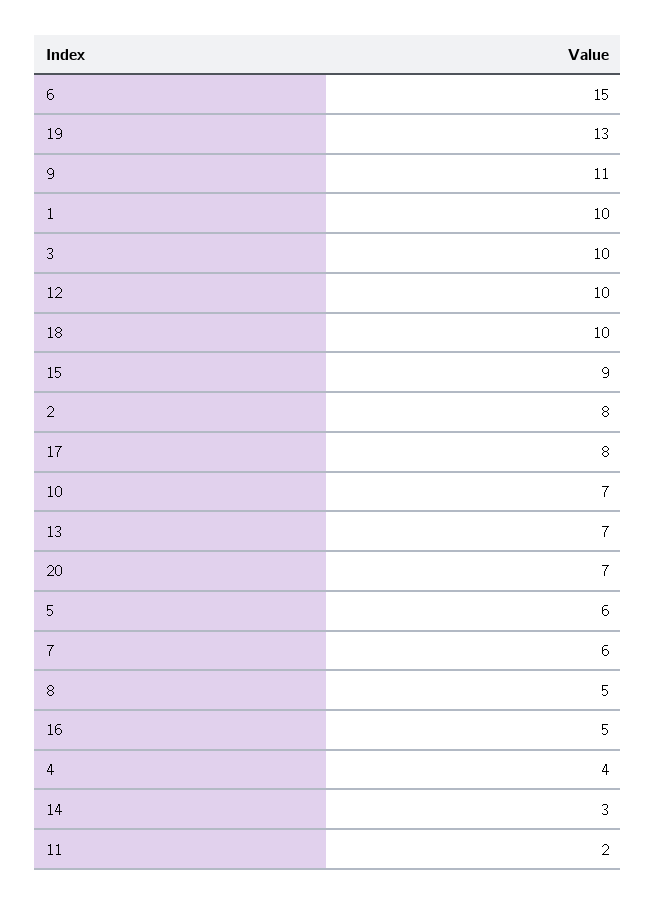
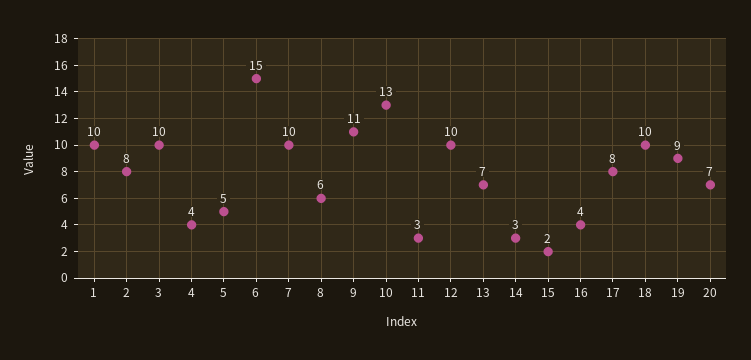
19: 13 -> 9
15: 9 -> 2
10: 7 -> 13
5: 6 -> 5
7: 6 -> 10
8: 5 -> 6
16: 5 -> 4
11: 2 -> 3

